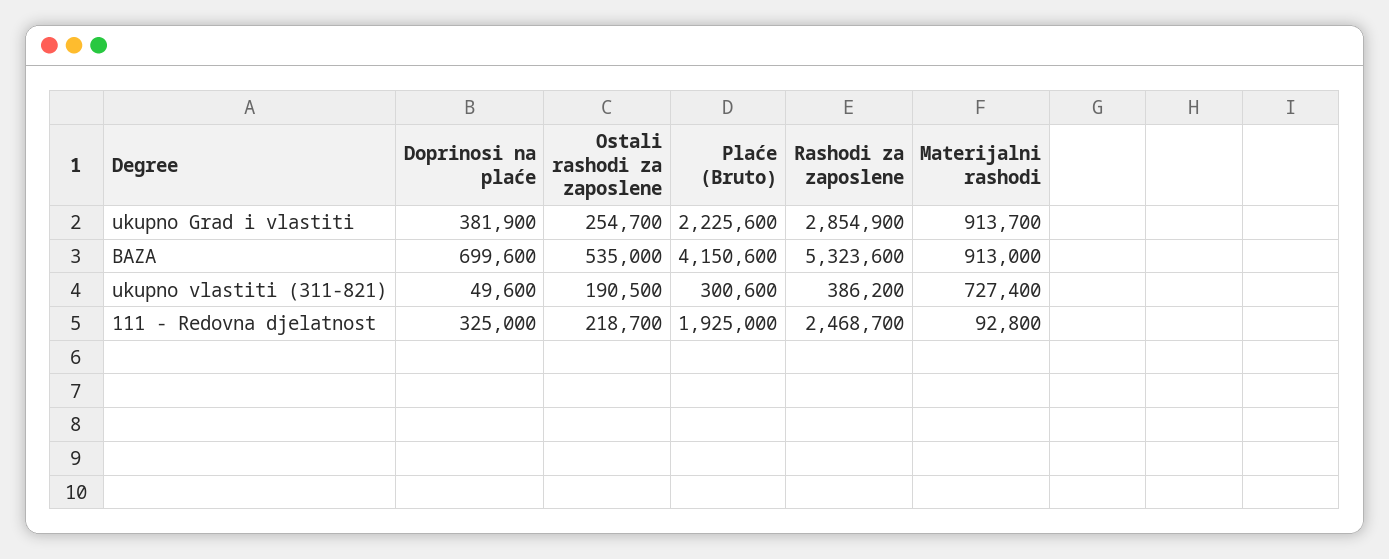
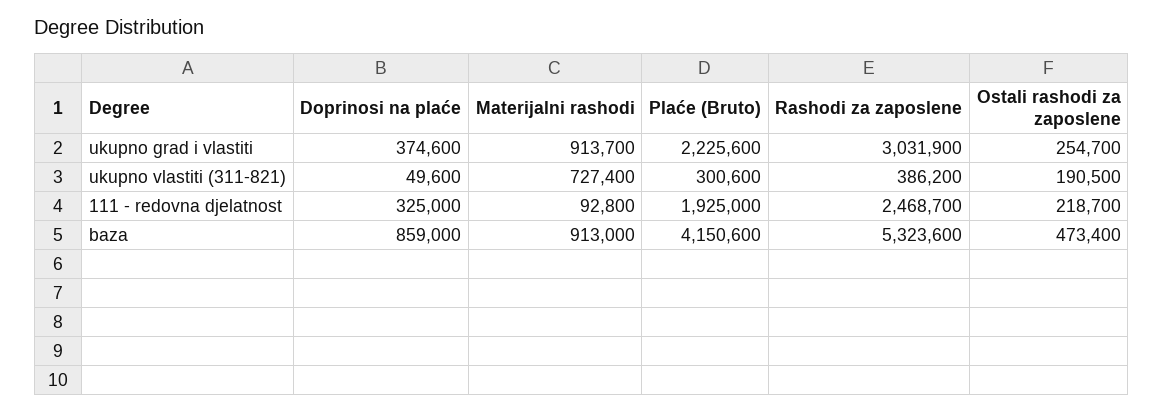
Doprinosi na plaće, ukupno Grad i vlastiti: 381900 -> 374600
Rashodi za zaposlene, ukupno Grad i vlastiti: 2854900 -> 3031900
Doprinosi na plaće, BAZA: 699600 -> 859000
Ostali rashodi za zaposlene, BAZA: 535000 -> 473400

